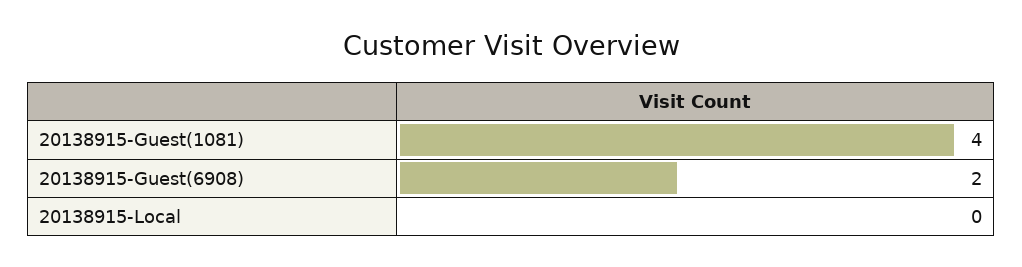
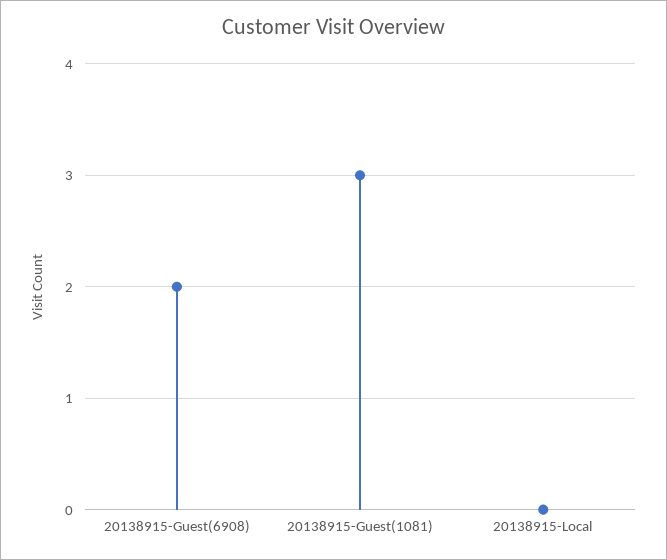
20138915-Guest(1081): 4 -> 3

